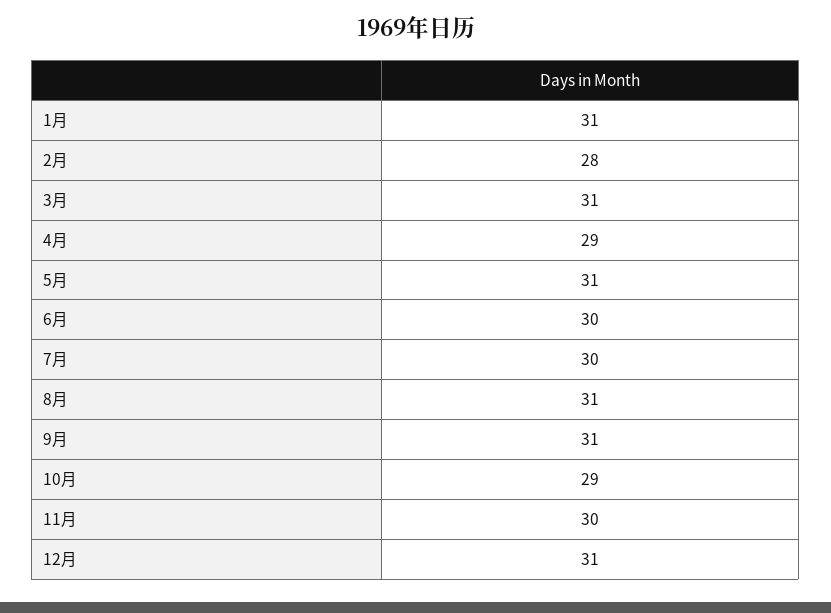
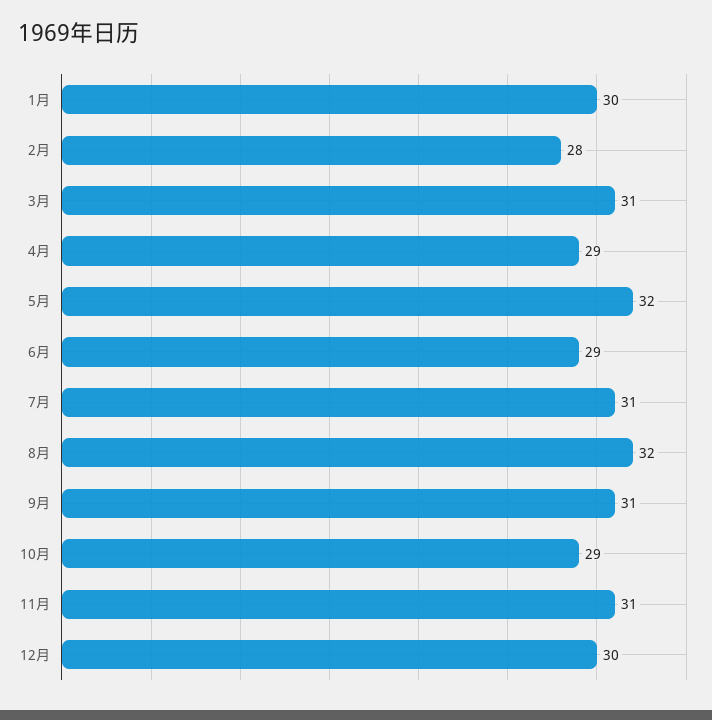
1月: 31 -> 30
5月: 31 -> 32
6月: 30 -> 29
7月: 30 -> 31
8月: 31 -> 32
11月: 30 -> 31
12月: 31 -> 30

